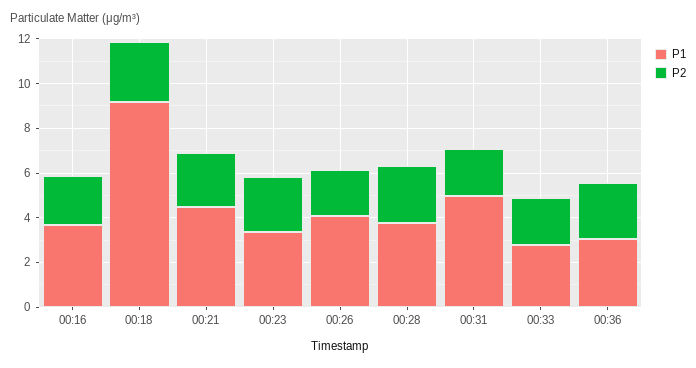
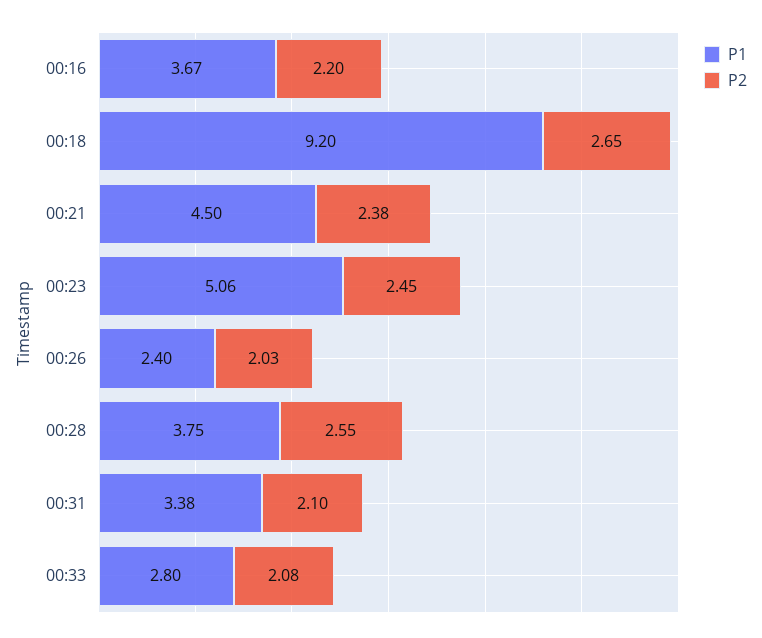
P1, 00:23: 3.5 -> 5.06
P1, 00:26: 4 -> 2.4
P1, 00:31: 5 -> 3.38
P1, 00:36: 3 -> none
P2, 00:36: 2.5 -> none

